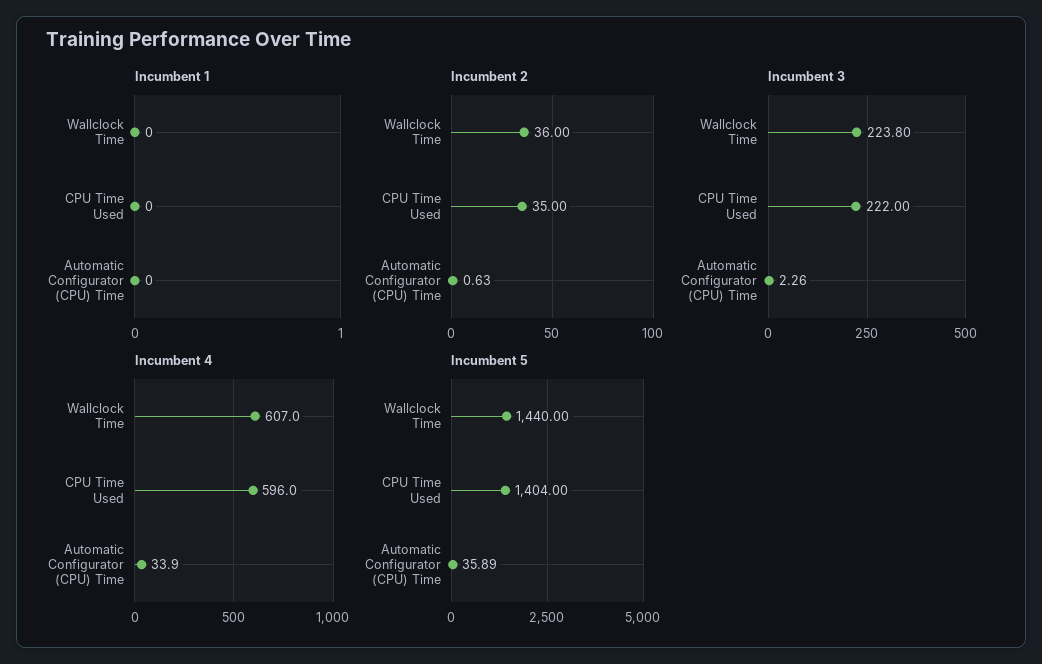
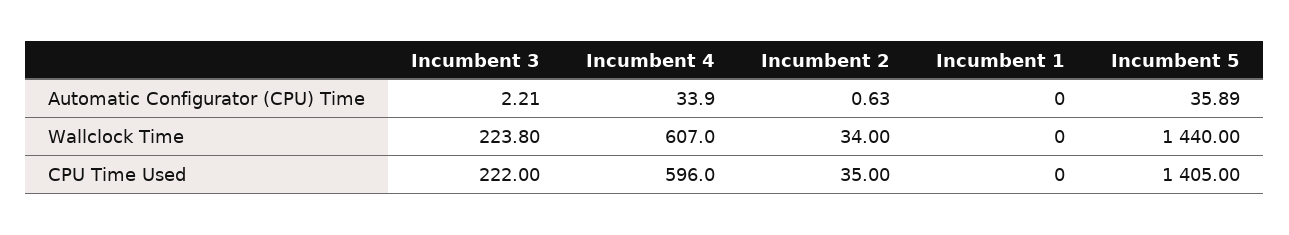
Incumbent 2, Wallclock Time: 36 -> 34
Incumbent 3, Automatic Configurator (CPU) Time: 2.26 -> 2.21
Incumbent 5, CPU Time Used: 1404 -> 1405

